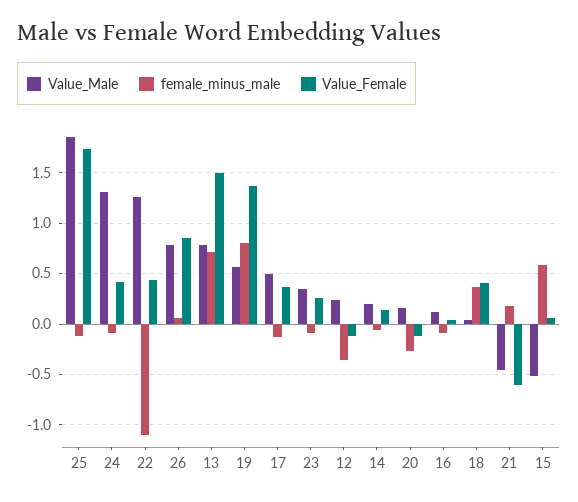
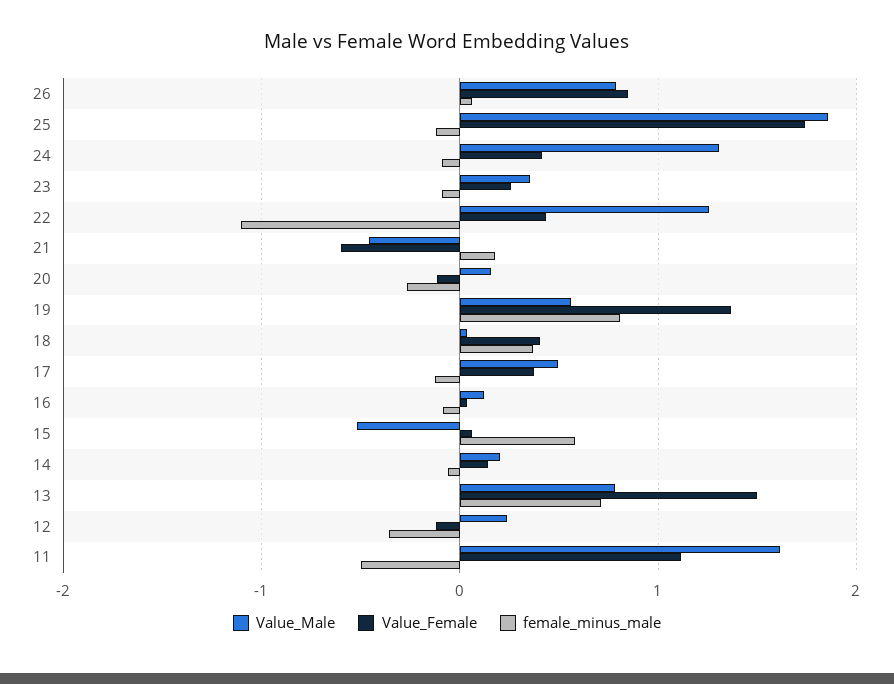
Value_Male, 11: none -> 1.6
Value_Female, 11: none -> 1.1
female_minus_male, 11: none -> -0.5

